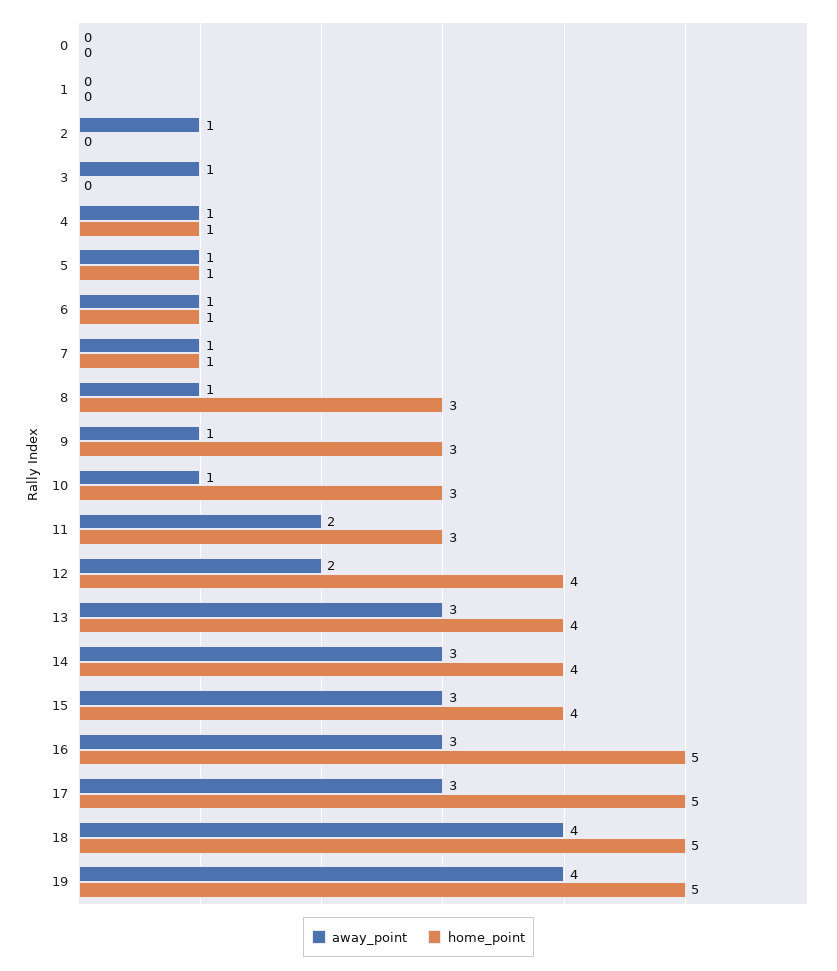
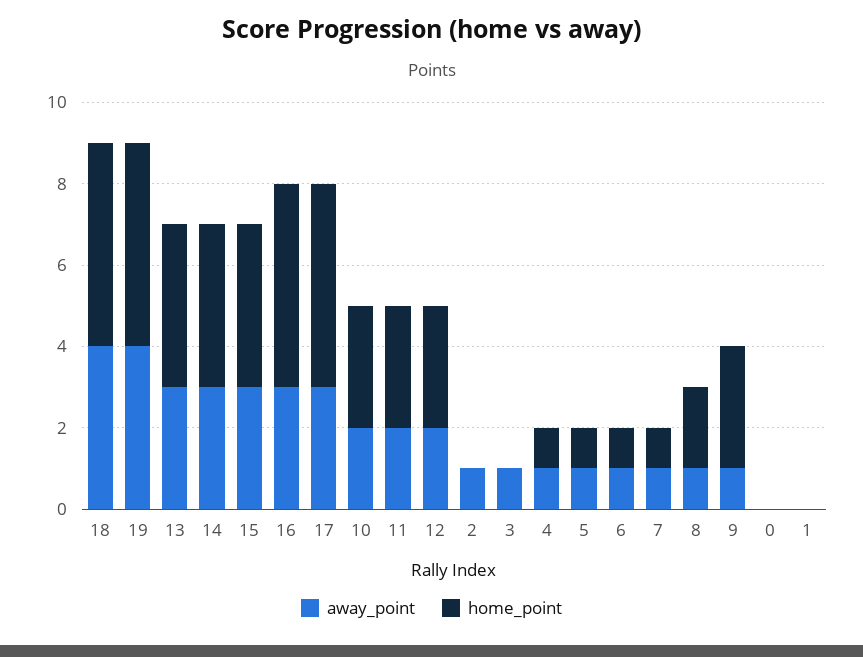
home_point, 8: 3 -> 2
away_point, 10: 1 -> 2
home_point, 12: 4 -> 3

